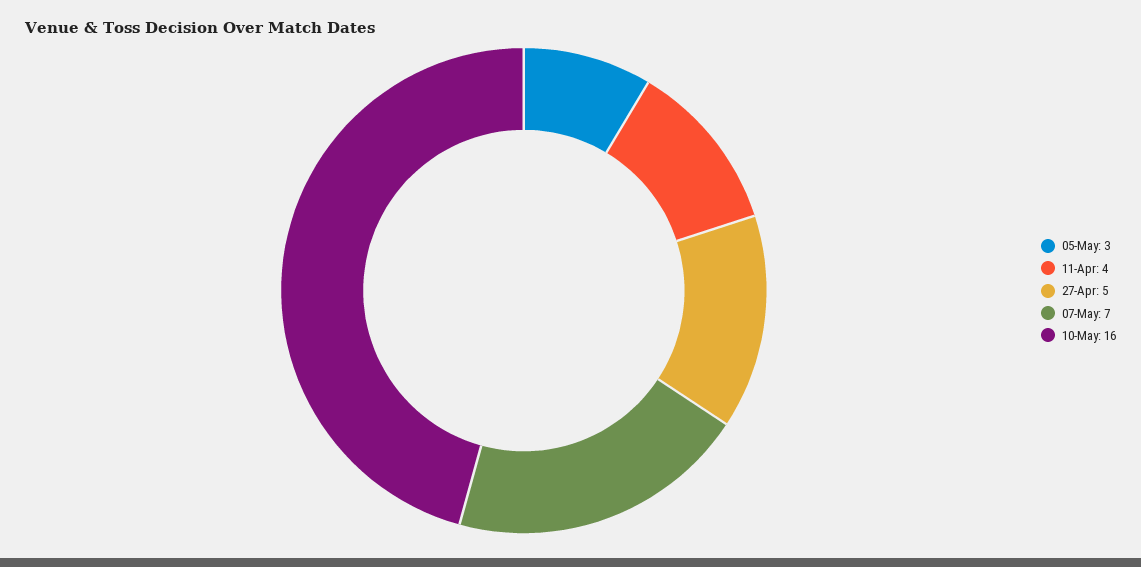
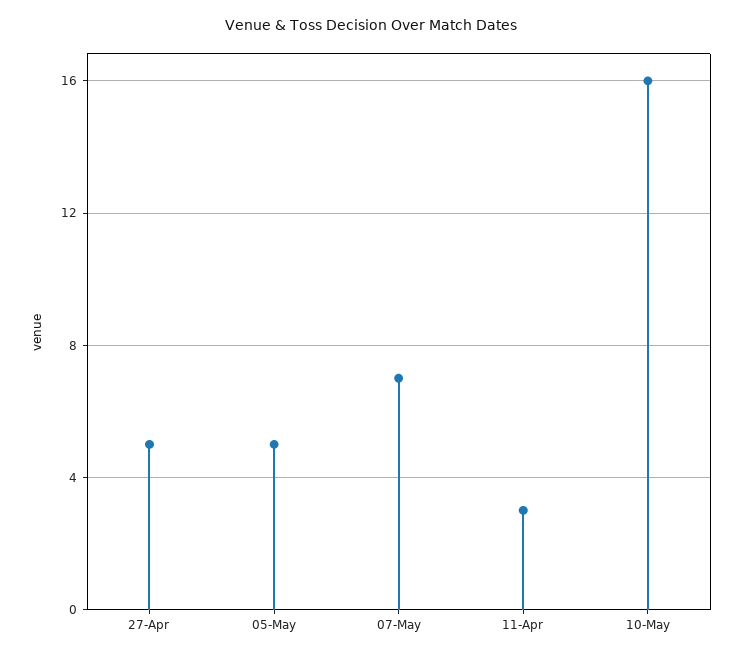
05-May: 3 -> 5
11-Apr: 4 -> 3

